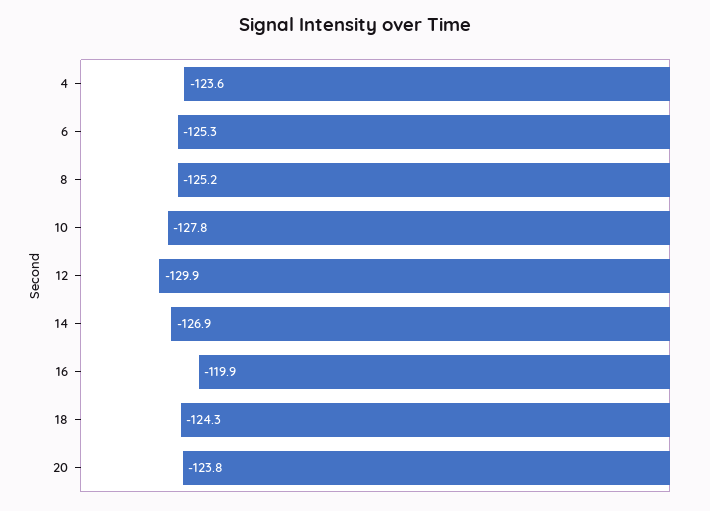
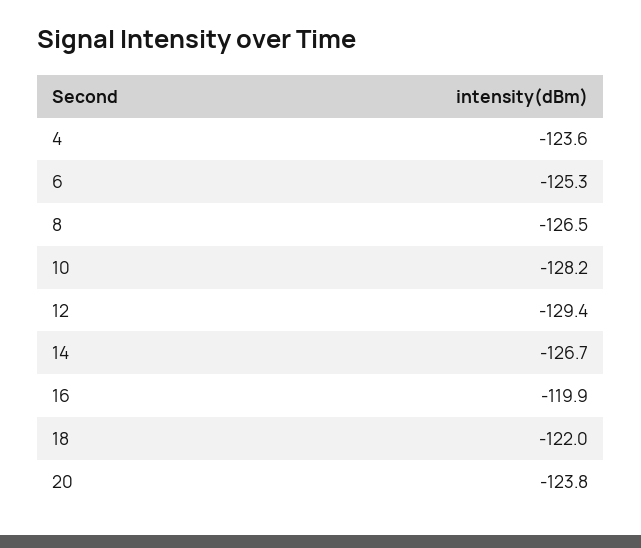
8: -125.2 -> -126.5
10: -127.8 -> -128.2
12: -129.9 -> -129.4
14: -126.9 -> -126.7
18: -124.3 -> -122

